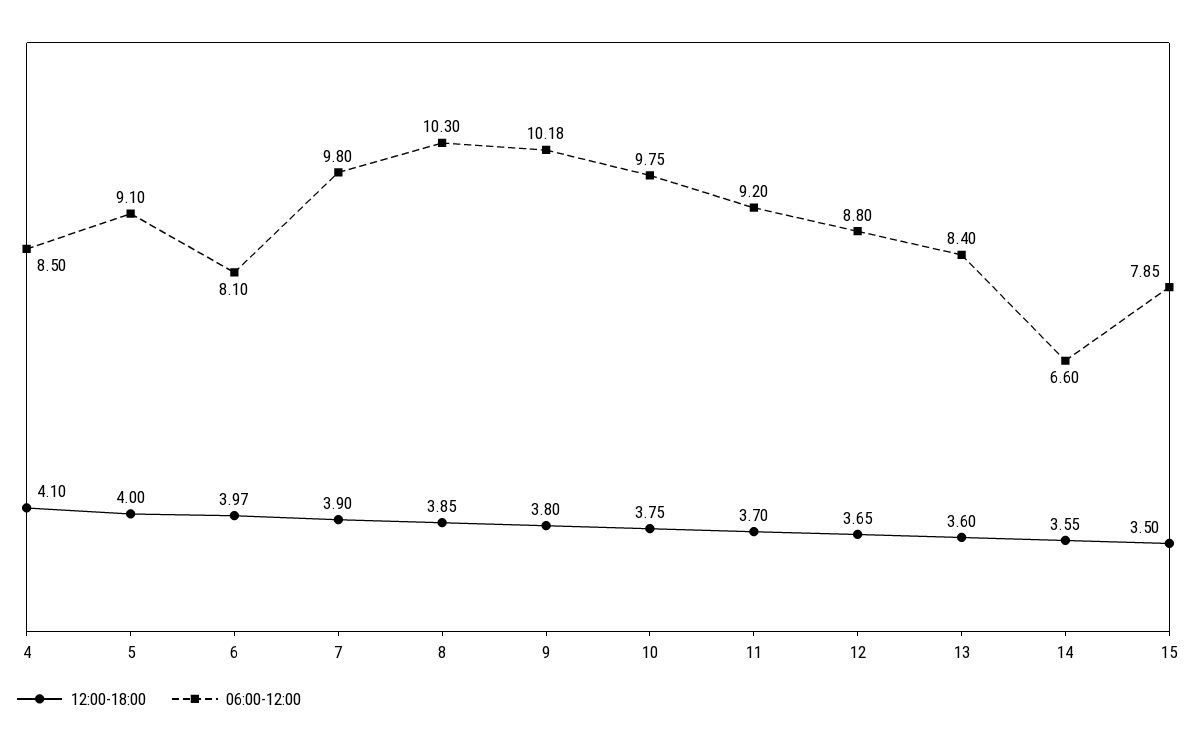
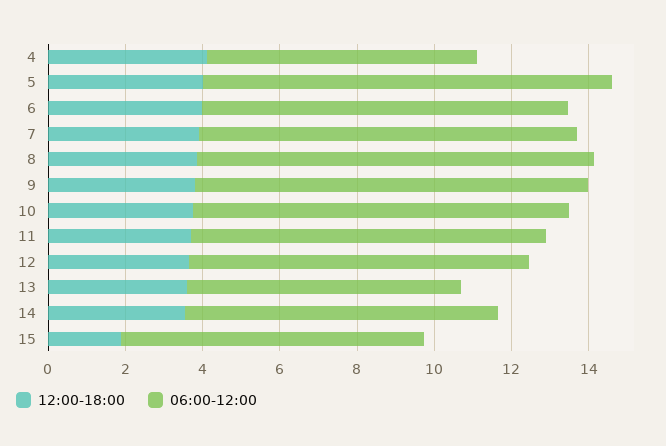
06:00-12:00, 4: 8.5 -> 7
06:00-12:00, 5: 9.1 -> 10.5
06:00-12:00, 6: 8.1 -> 9.5
06:00-12:00, 13: 8.4 -> 7
06:00-12:00, 14: 6.6 -> 8
12:00-18:00, 15: 3.5 -> 2

